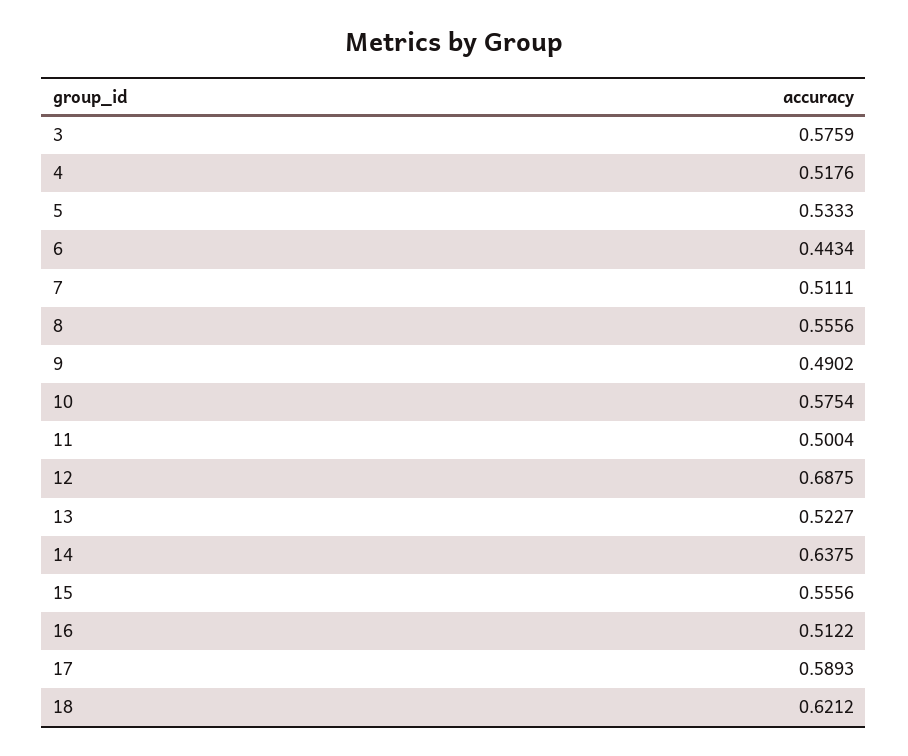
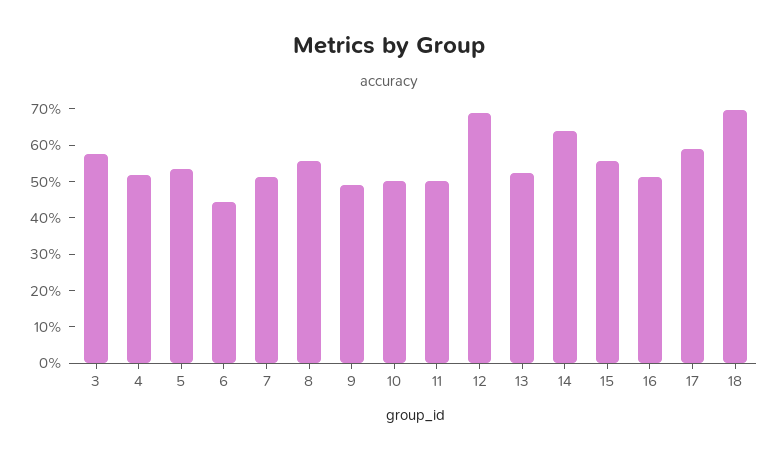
10: 0.5754 -> 0.5
18: 0.6212 -> 0.7

